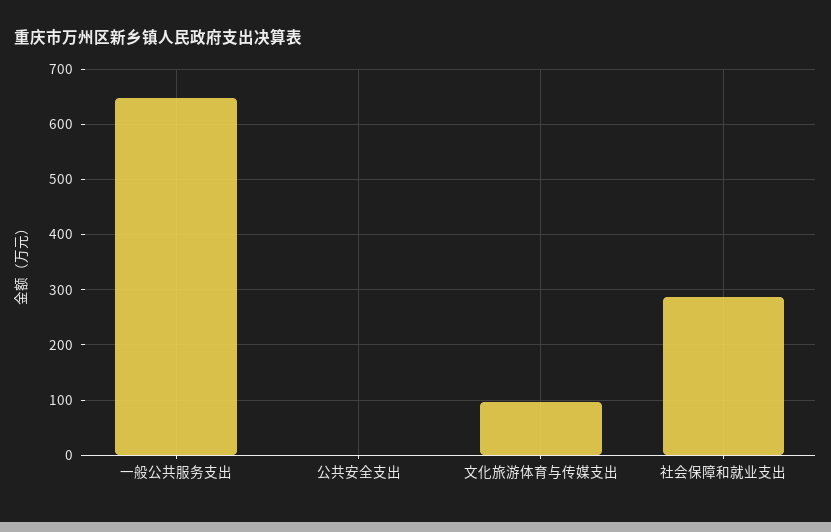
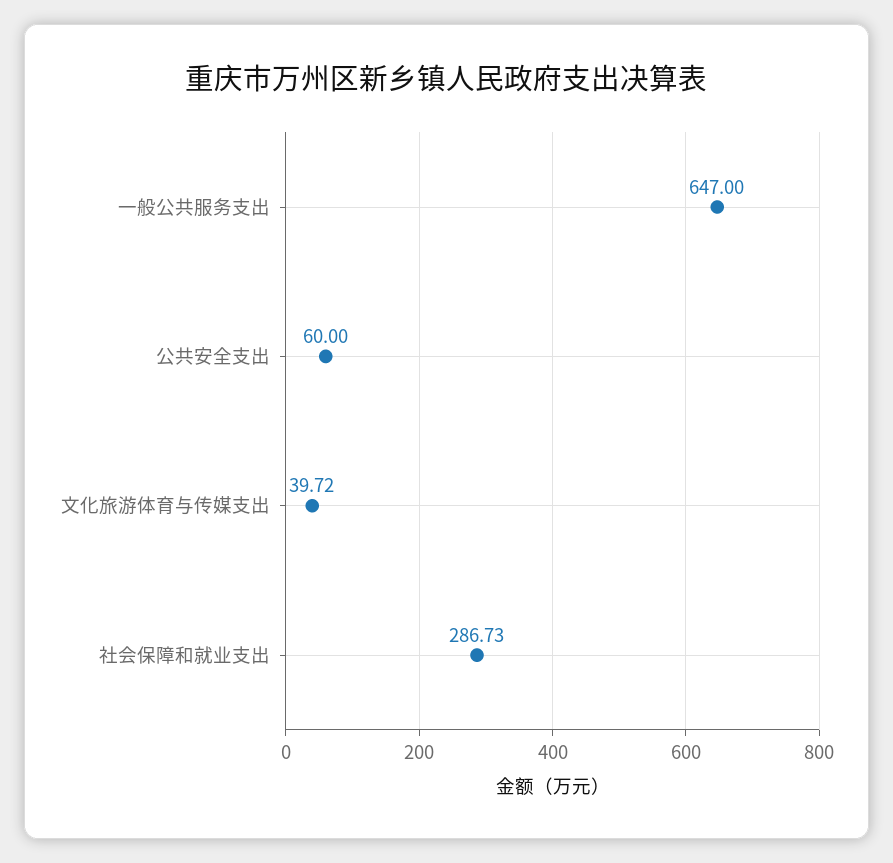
公共安全支出: 0 -> 60
文化旅游体育与传媒支出: 100 -> 39.72

